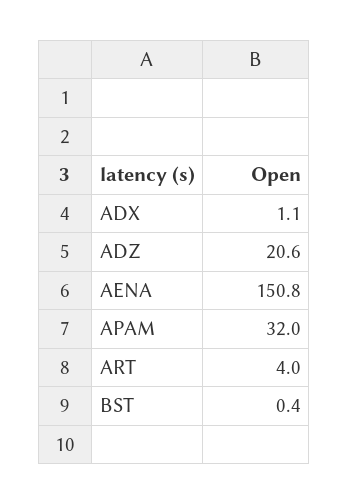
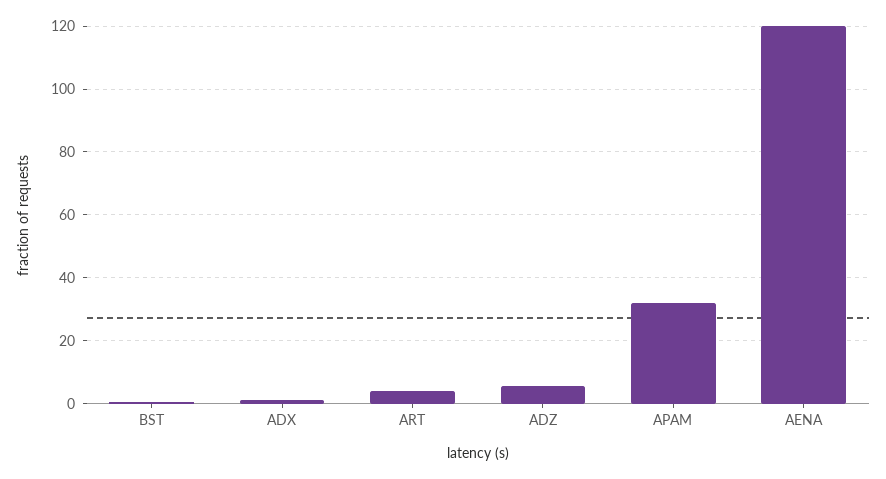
ADZ: 20.6 -> 6
AENA: 150.8 -> 120

